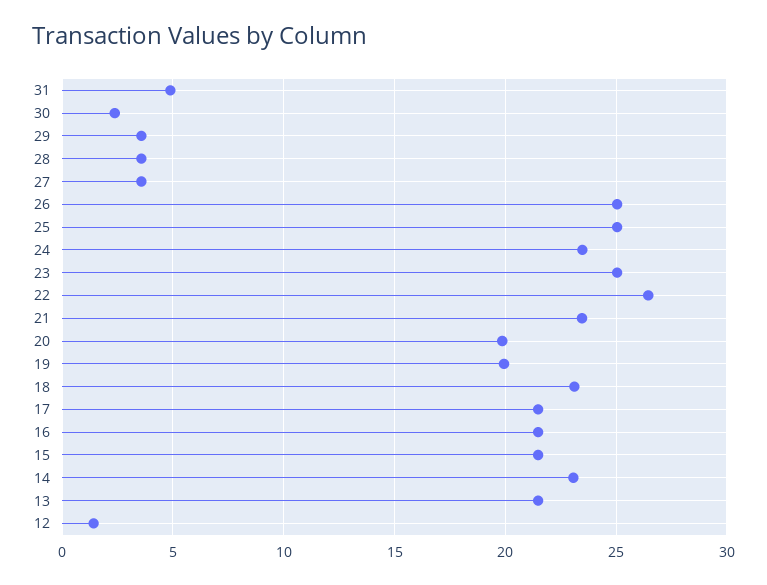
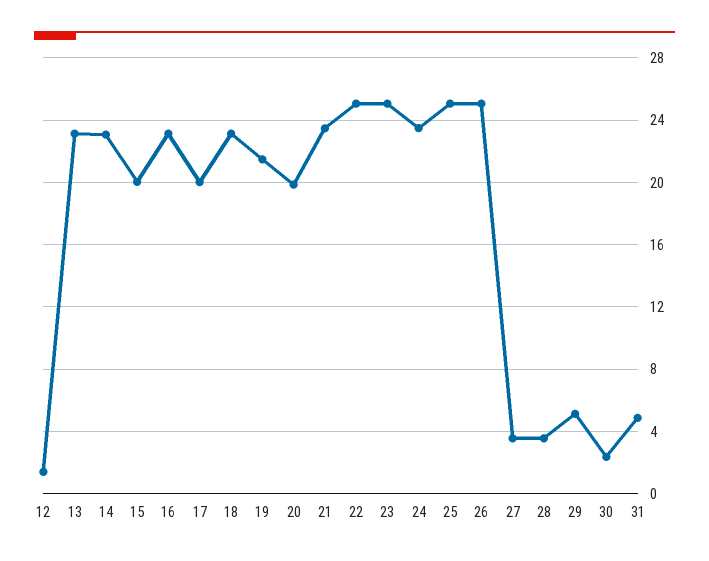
29: 3.5 -> 5
22: 26.5 -> 25
19: 20 -> 21.5
17: 21.5 -> 20
16: 21.5 -> 23
15: 21.5 -> 20
13: 21.5 -> 23

